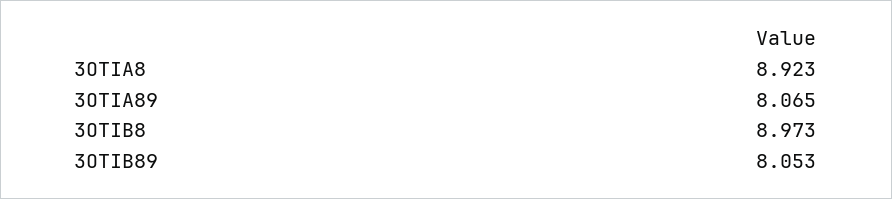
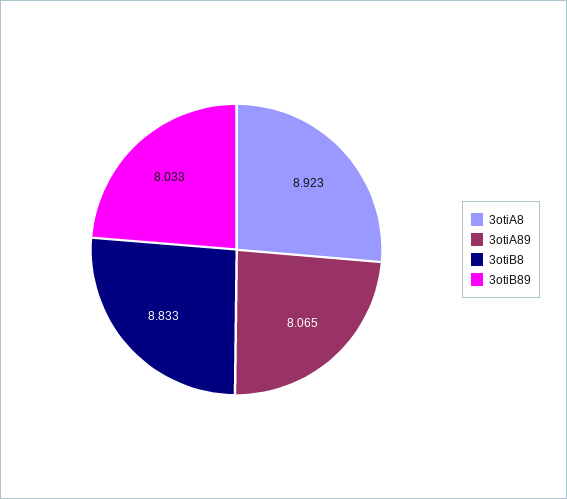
3OTIB8: 8.973 -> 8.833
3OTIB89: 8.053 -> 8.033

